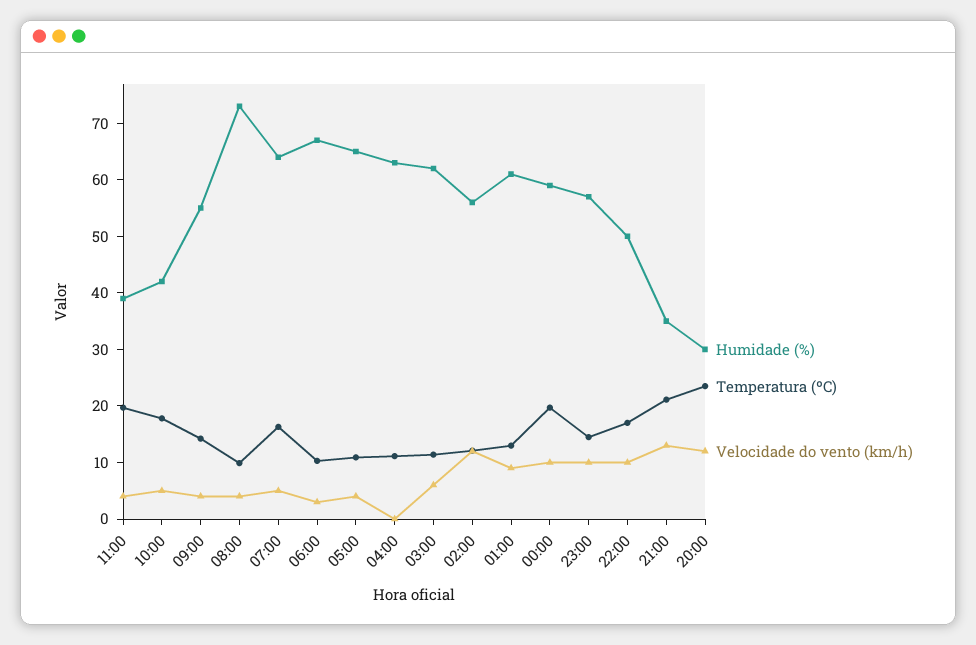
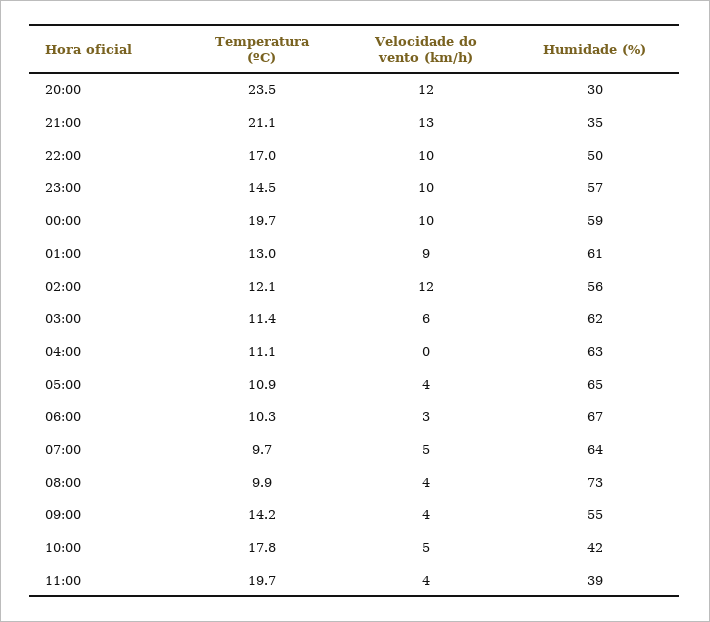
Temperatura (ºC), 07:00: 16 -> 9.7

